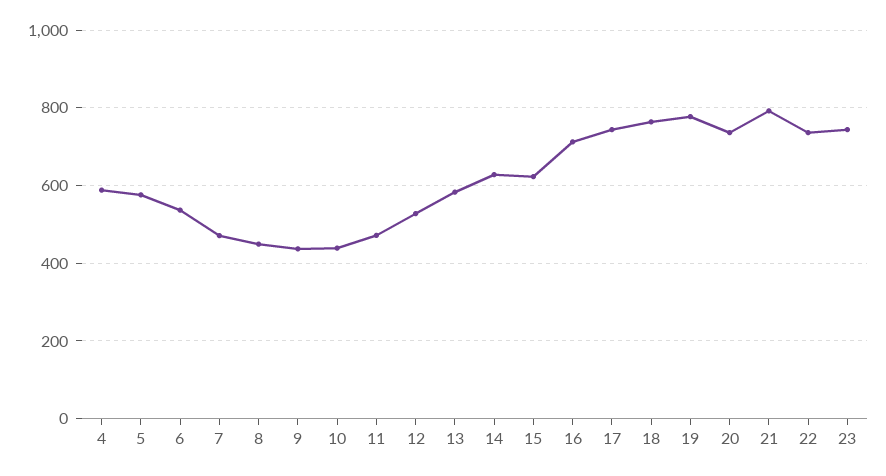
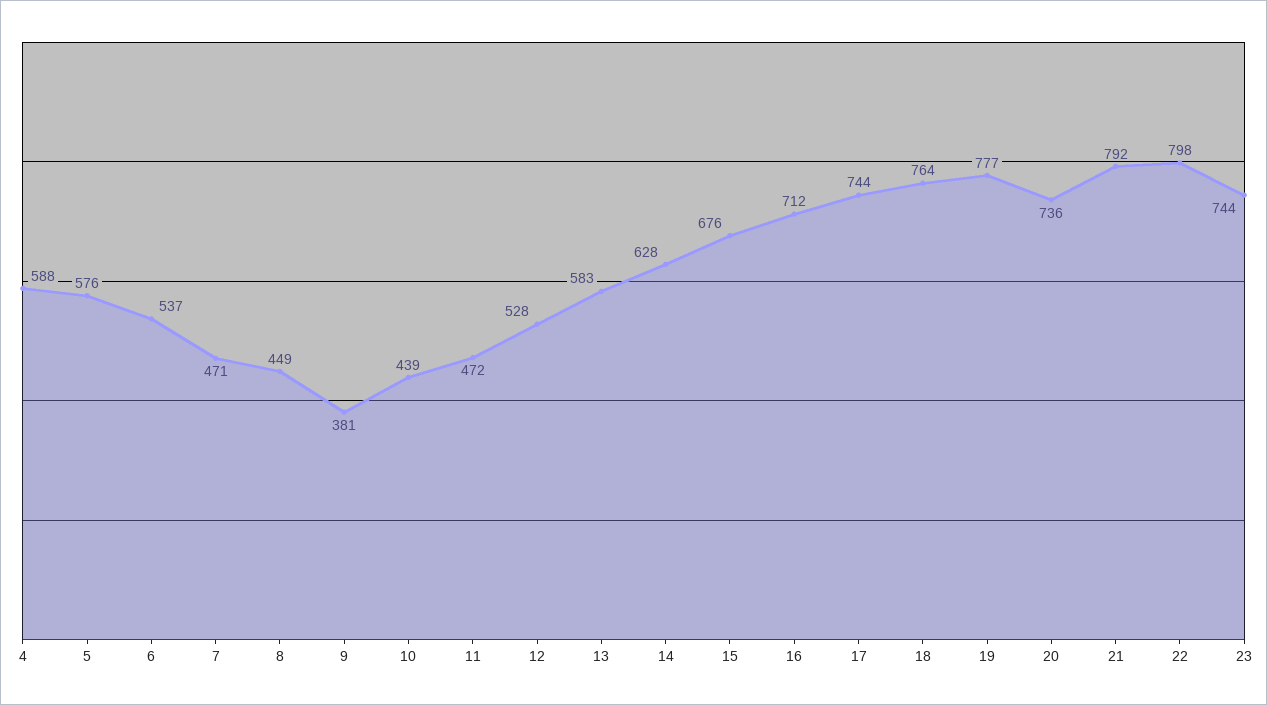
9: 440 -> 381
15: 620 -> 676
22: 740 -> 798

